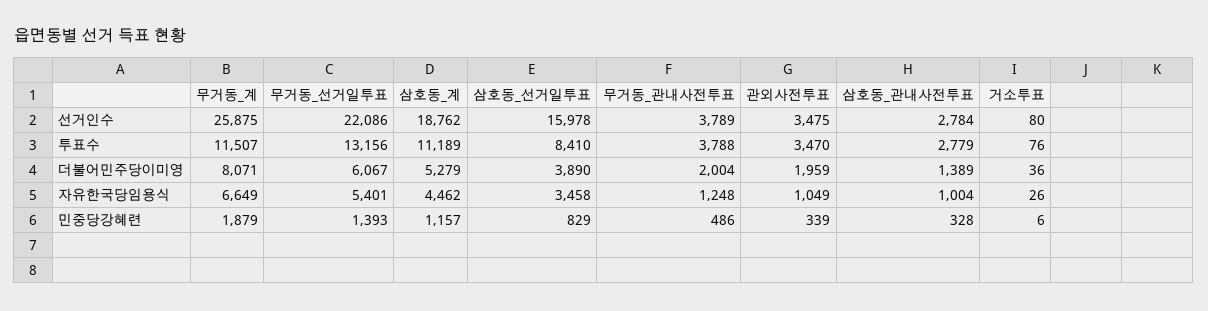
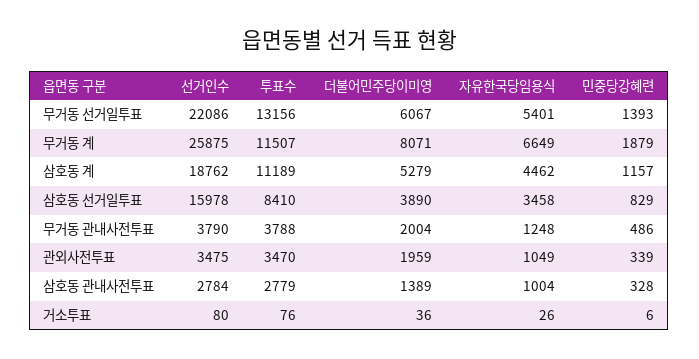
무거동_관내사전투표, 선거인수: 3789 -> 3790

